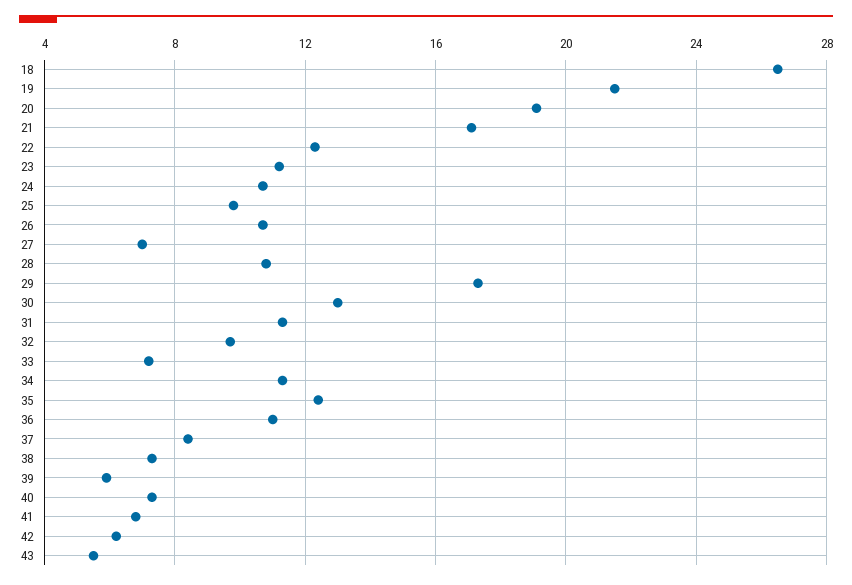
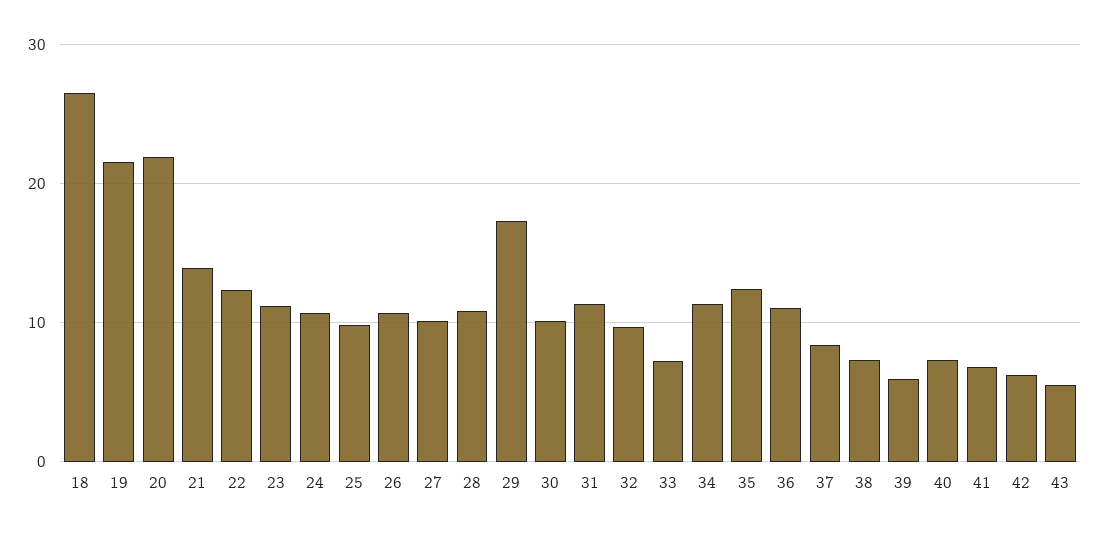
20: 19 -> 22
21: 17 -> 14
27: 7 -> 10
30: 13 -> 10

